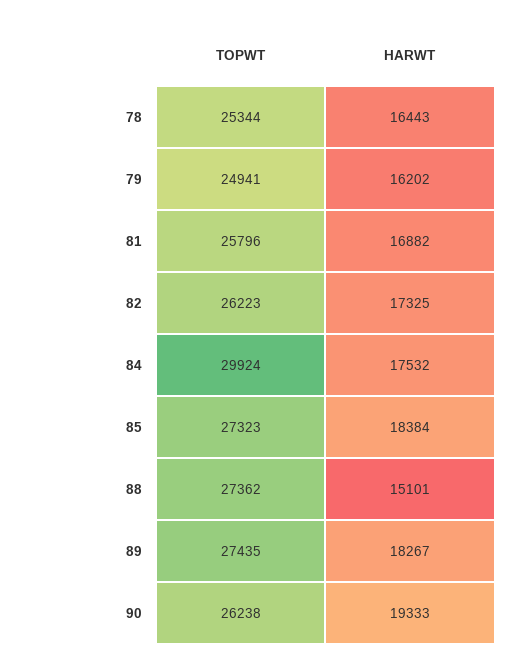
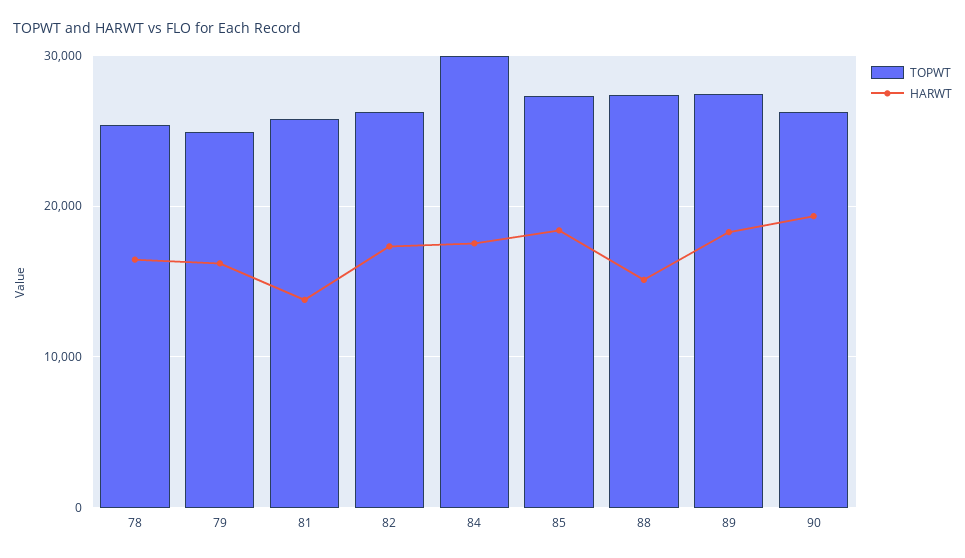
HARWT, 81: 16882 -> 14000

